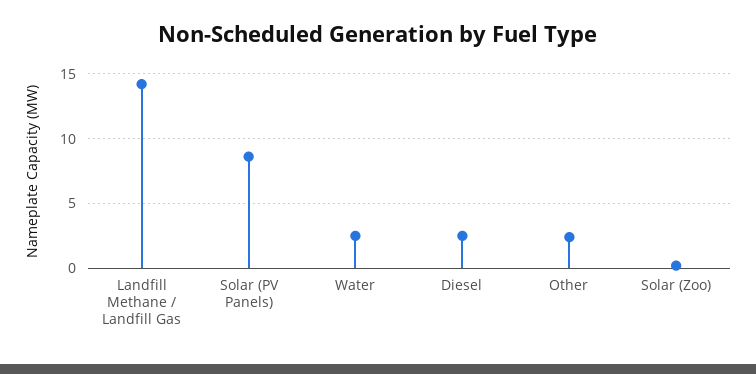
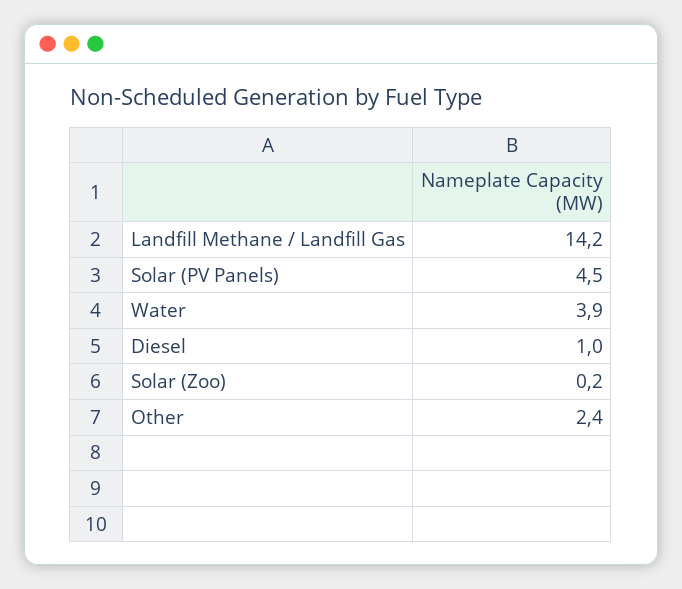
Solar (PV Panels): 8.5 -> 4.5
Water: 2.5 -> 3.9
Diesel: 2.5 -> 1

